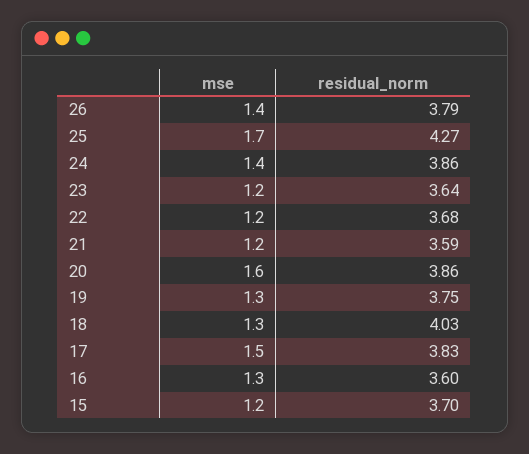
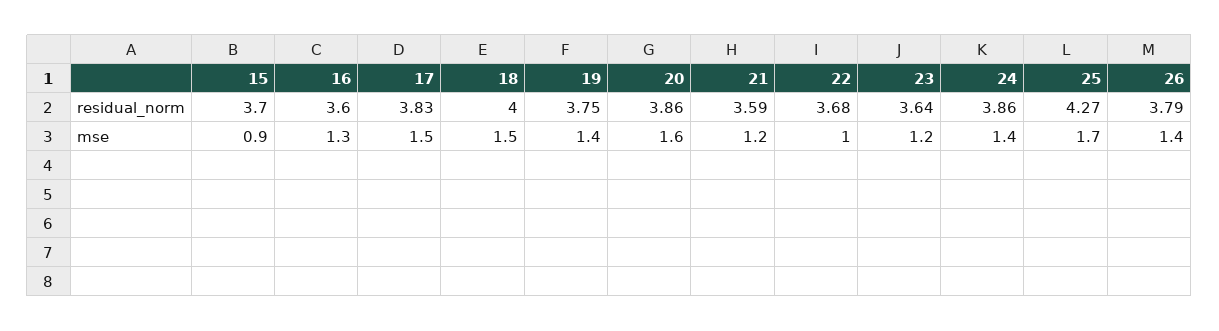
mse, 22: 1.2 -> 1
mse, 19: 1.3 -> 1.4
mse, 18: 1.3 -> 1.5
residual_norm, 18: 4.03 -> 4
mse, 15: 1.2 -> 0.9

